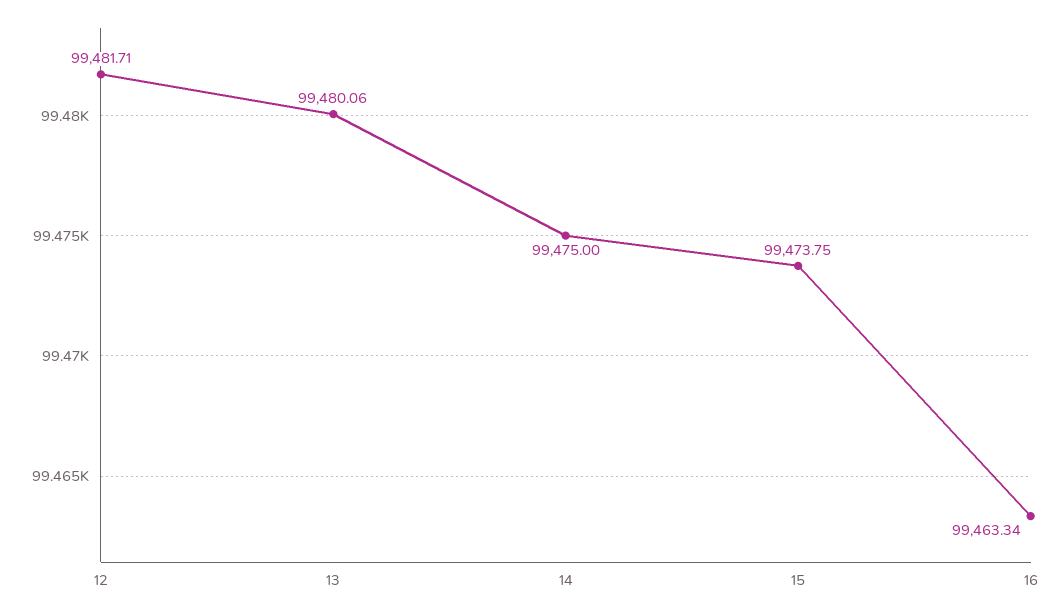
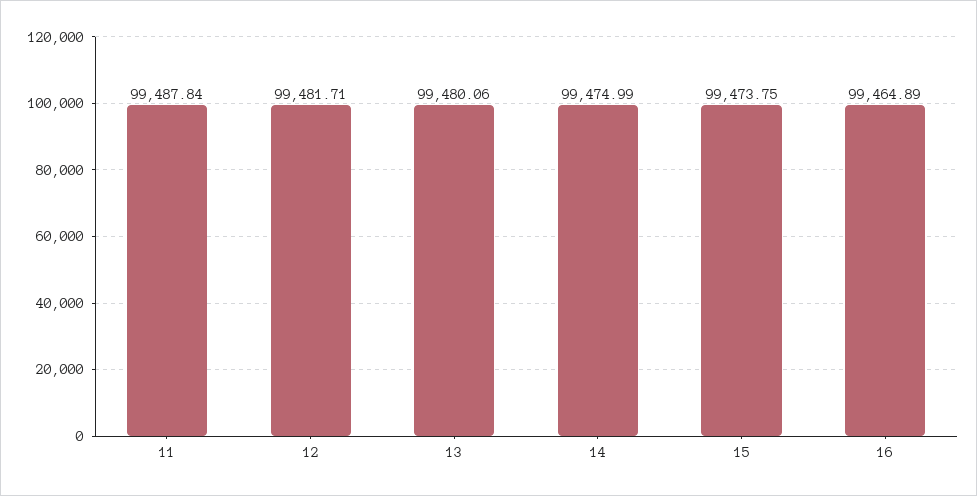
14: 99475 -> 99474.99
16: 99463.34 -> 99464.89
11: none -> 99487.84

